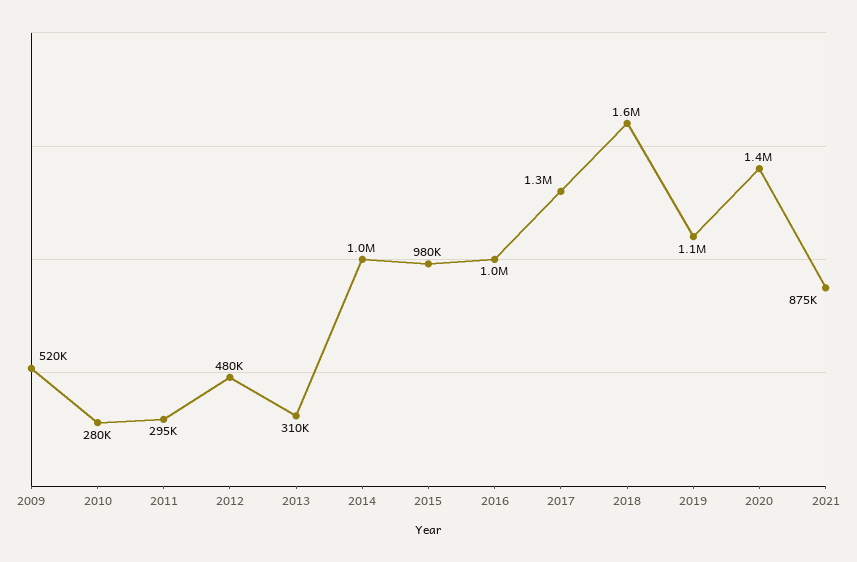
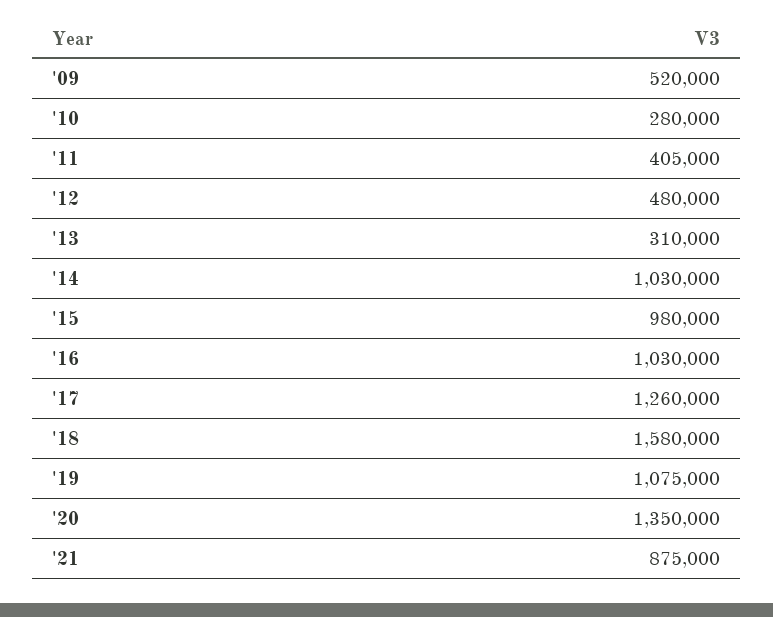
2011: 295000 -> 405000

